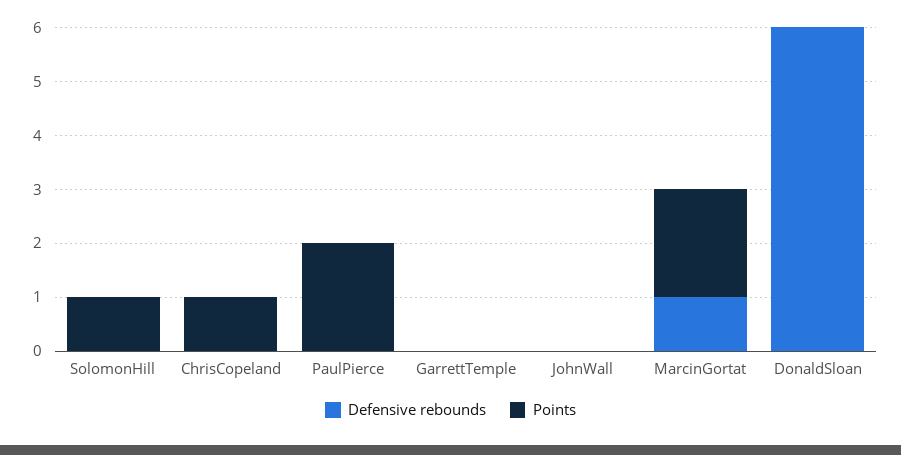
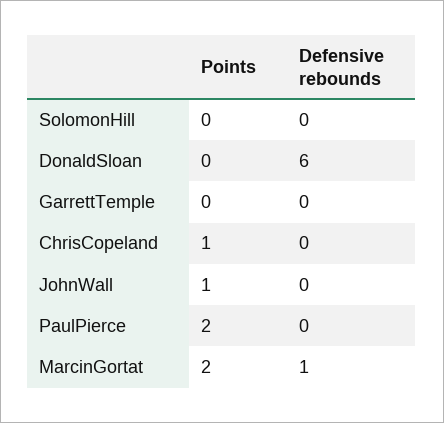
Points, SolomonHill: 1 -> 0
Points, JohnWall: 0 -> 1

